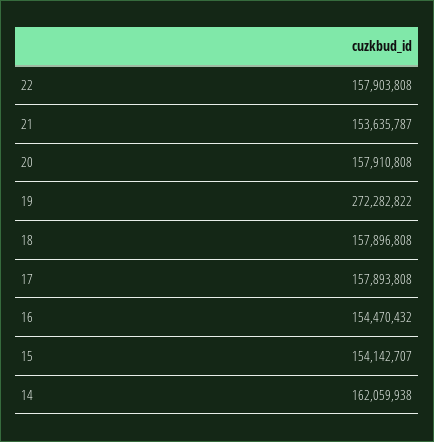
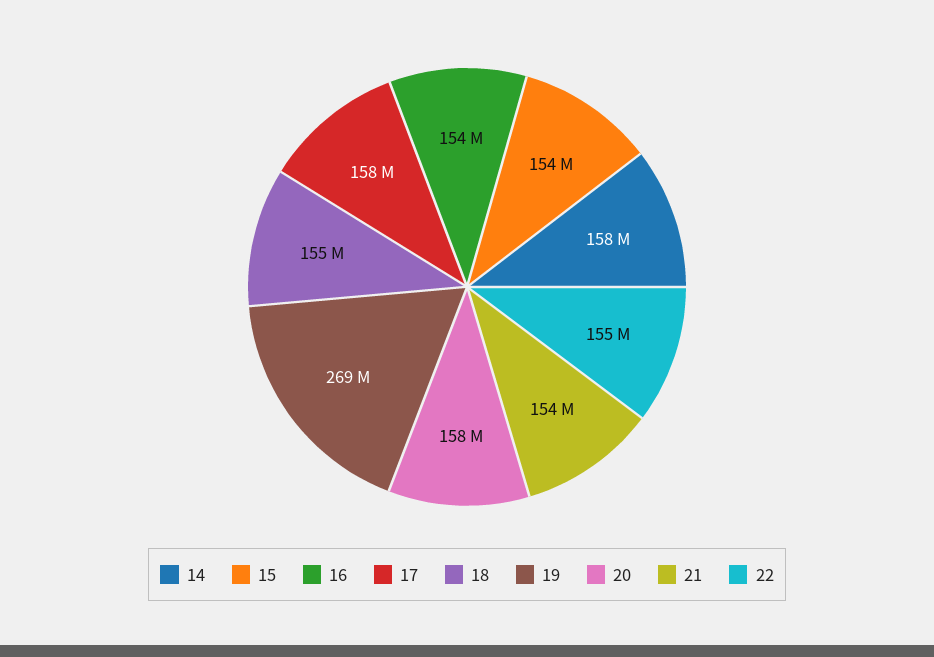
22: 157903808 -> 155000000
19: 272282822 -> 269000000
18: 157896808 -> 155000000
14: 162059938 -> 158000000

